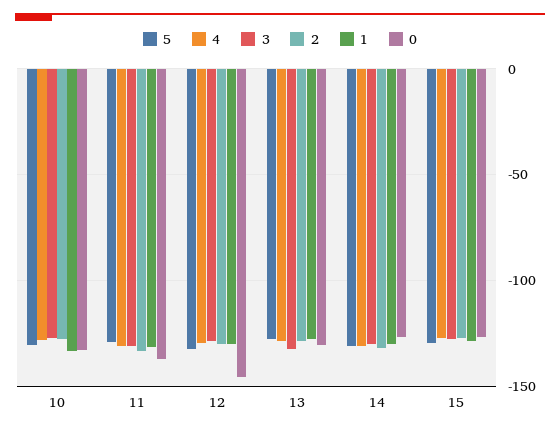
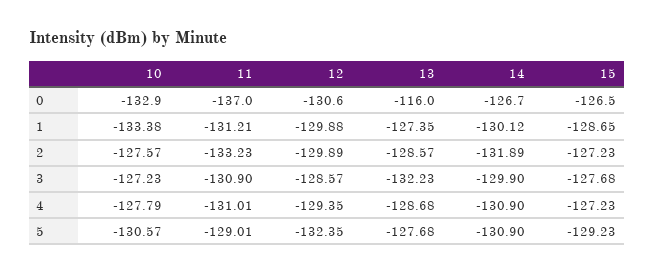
0, 12: -145 -> -130.6
0, 13: -130 -> -116

